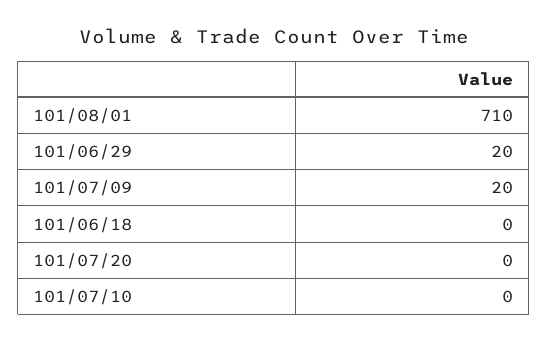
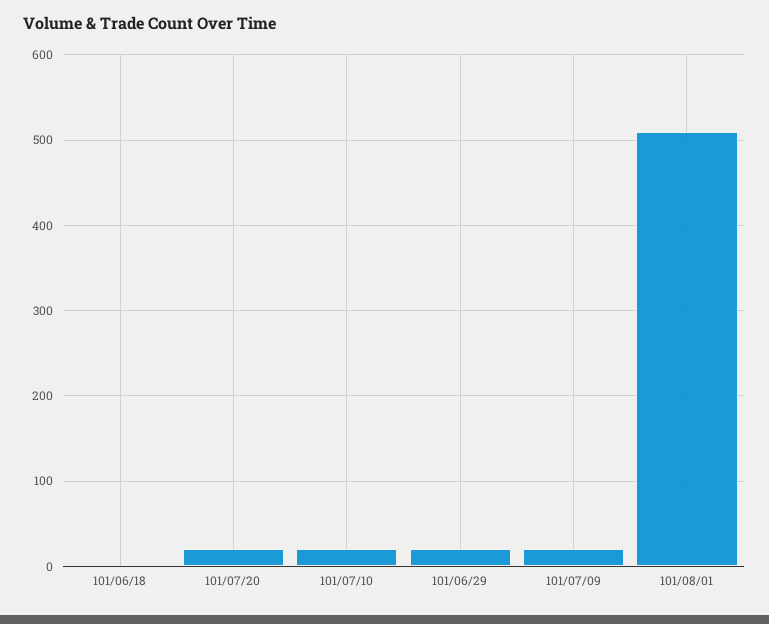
101/08/01: 710 -> 510
101/07/20: 0 -> 20
101/07/10: 0 -> 20

